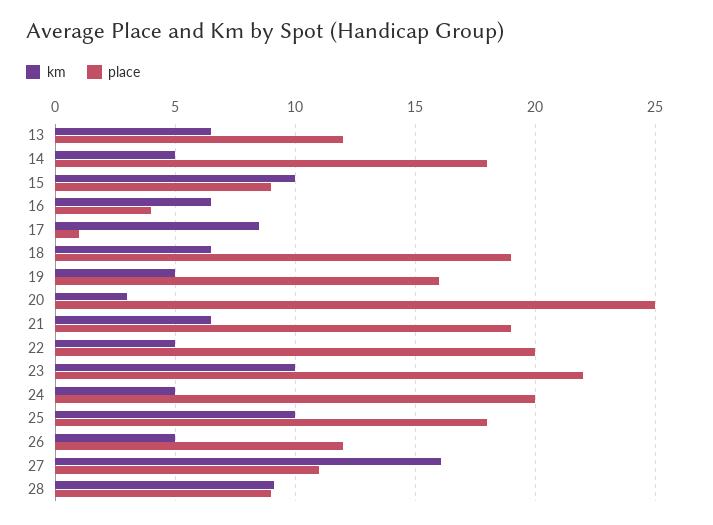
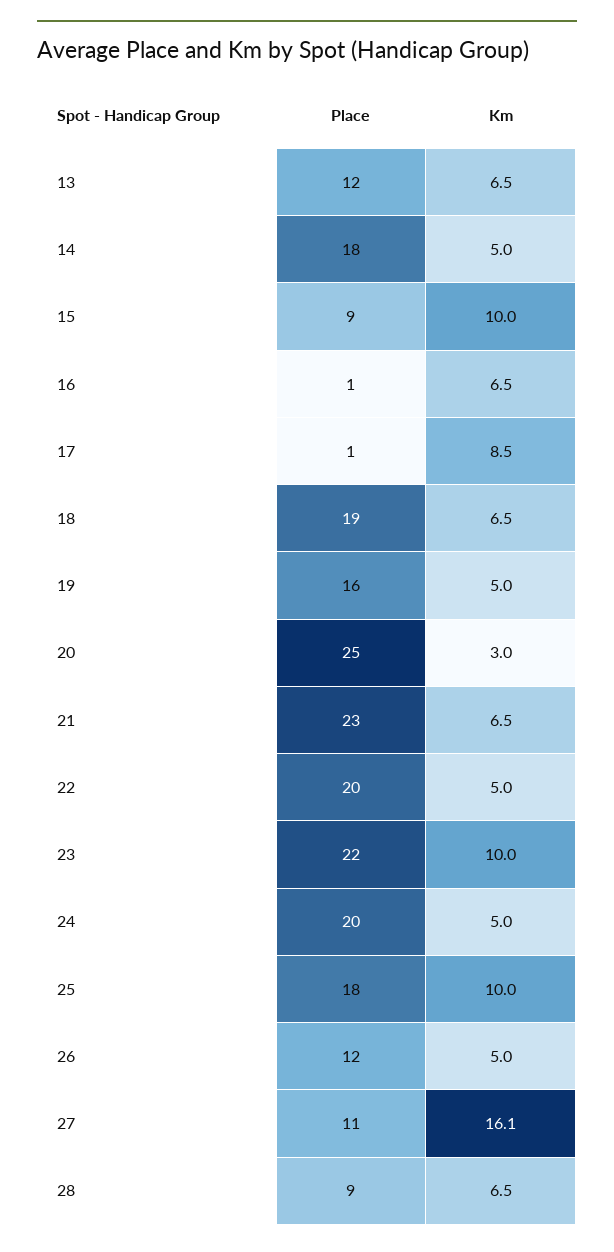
place, 16: 4 -> 1
place, 21: 19 -> 23
km, 28: 9 -> 6.5

